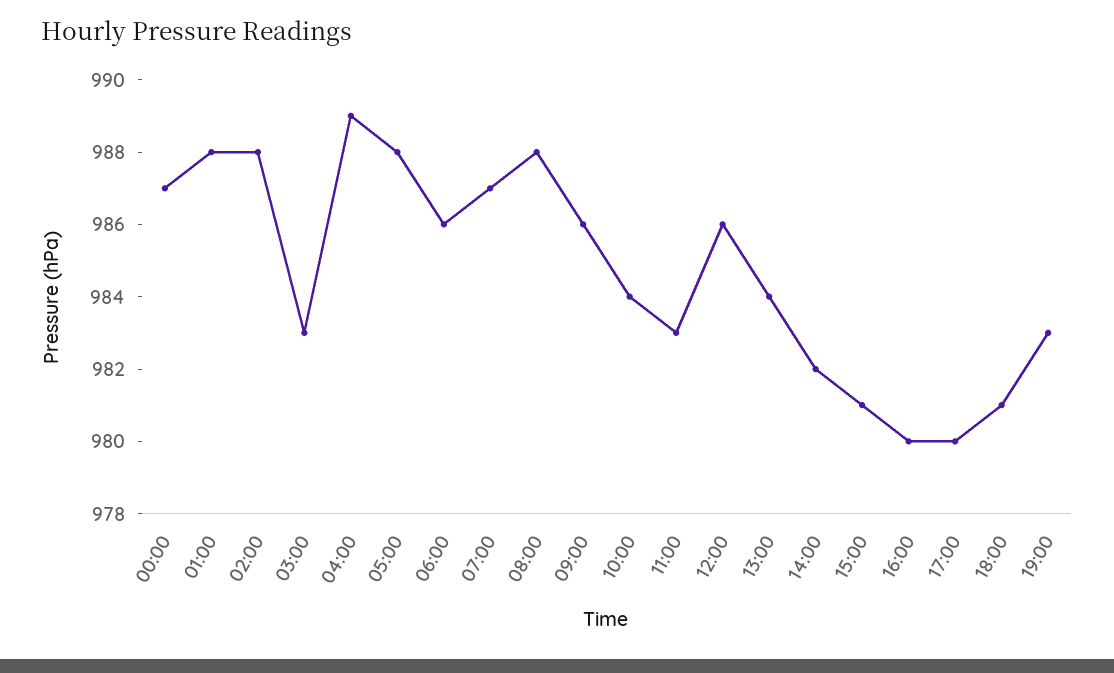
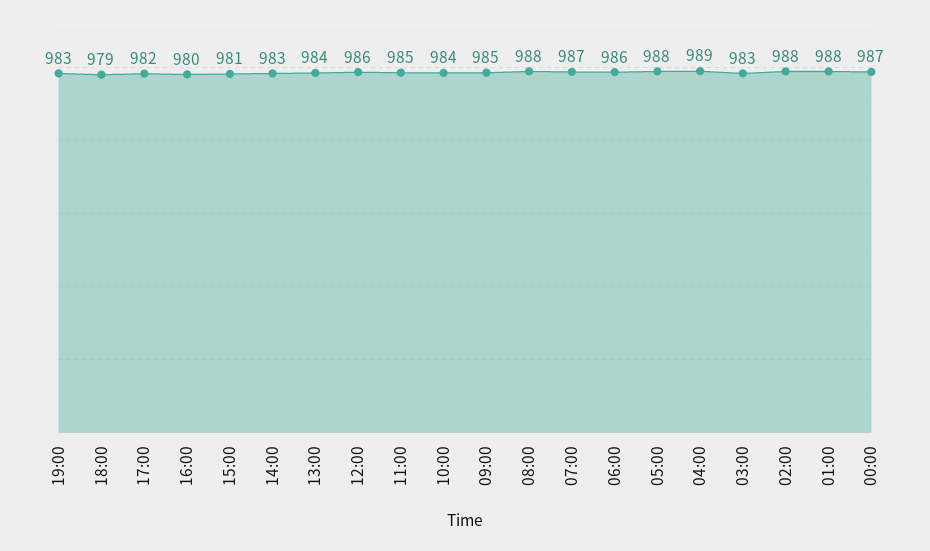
09:00: 986 -> 985
11:00: 983 -> 985
14:00: 982 -> 983
17:00: 980 -> 982
18:00: 981 -> 979

